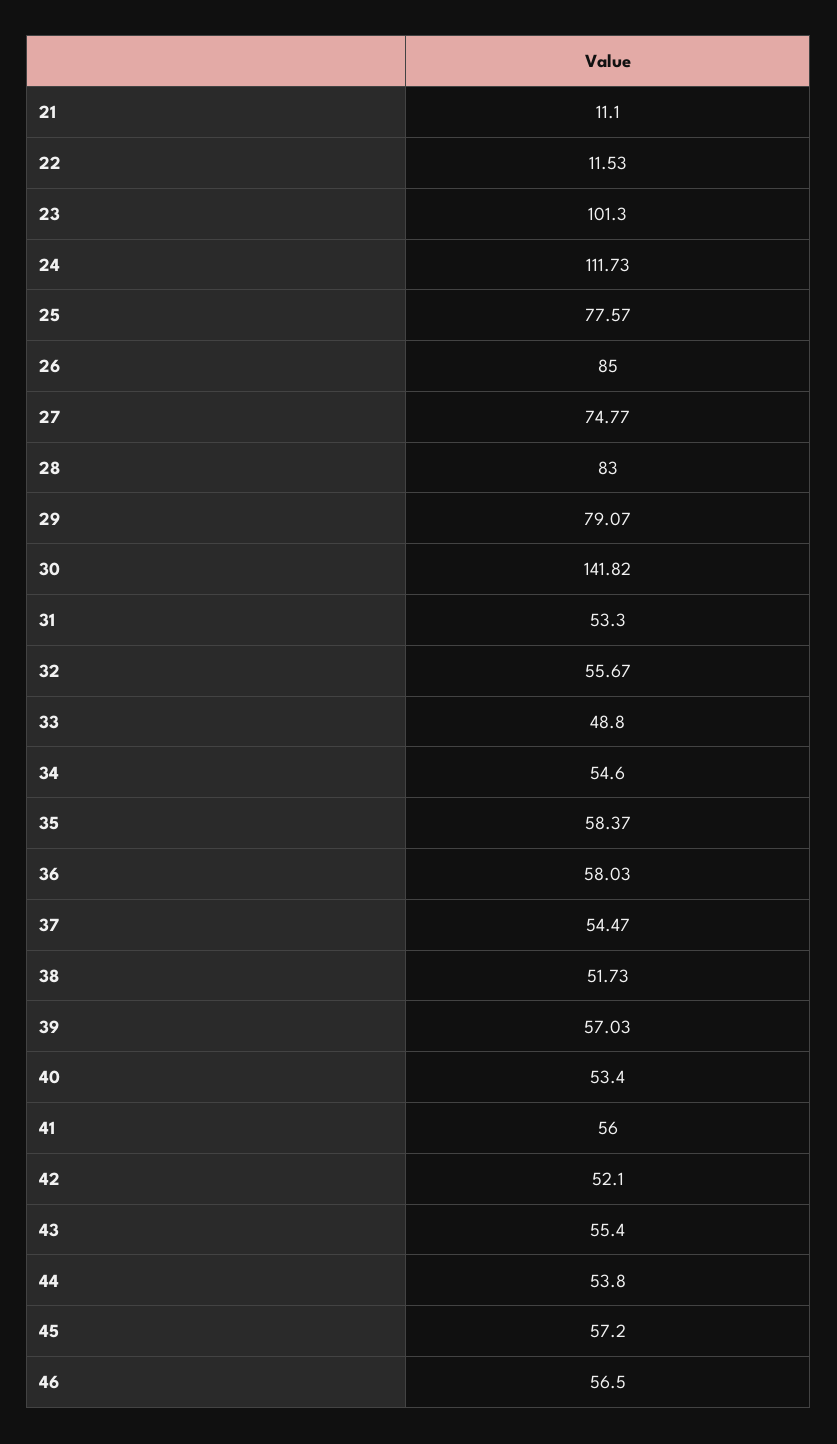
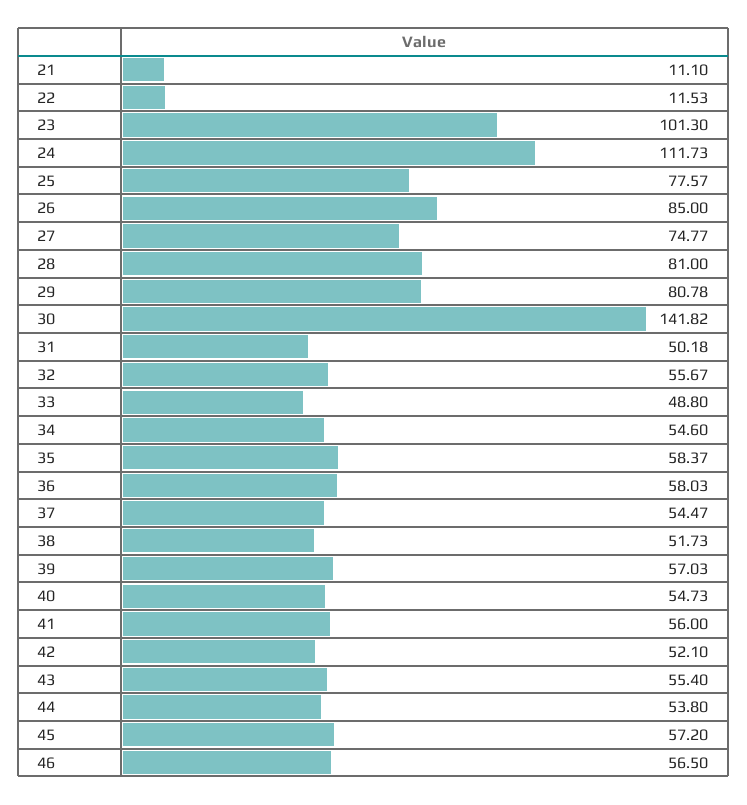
28: 83 -> 81
29: 79.07 -> 80.78
31: 53.3 -> 50.18
40: 53.4 -> 54.73

